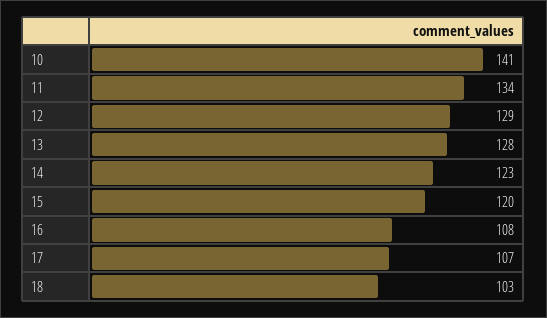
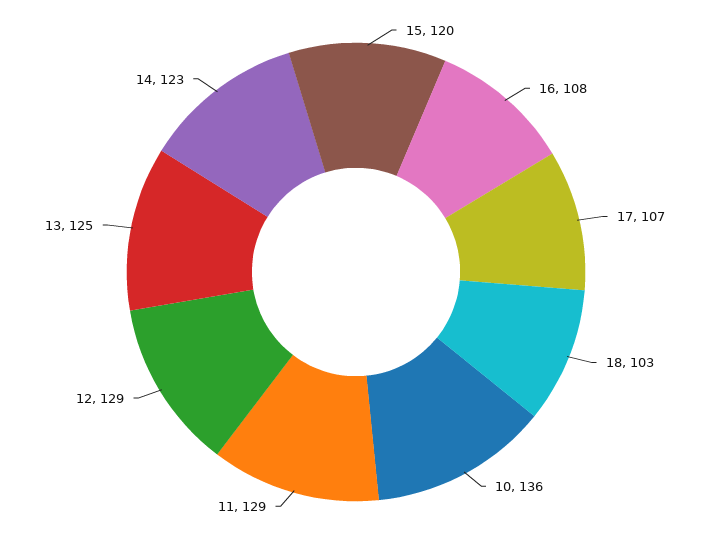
10: 141 -> 136
11: 134 -> 129
13: 128 -> 125

